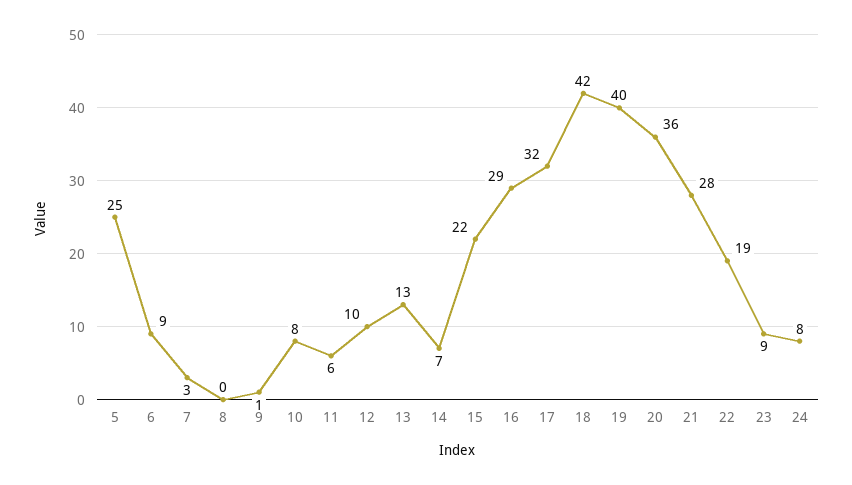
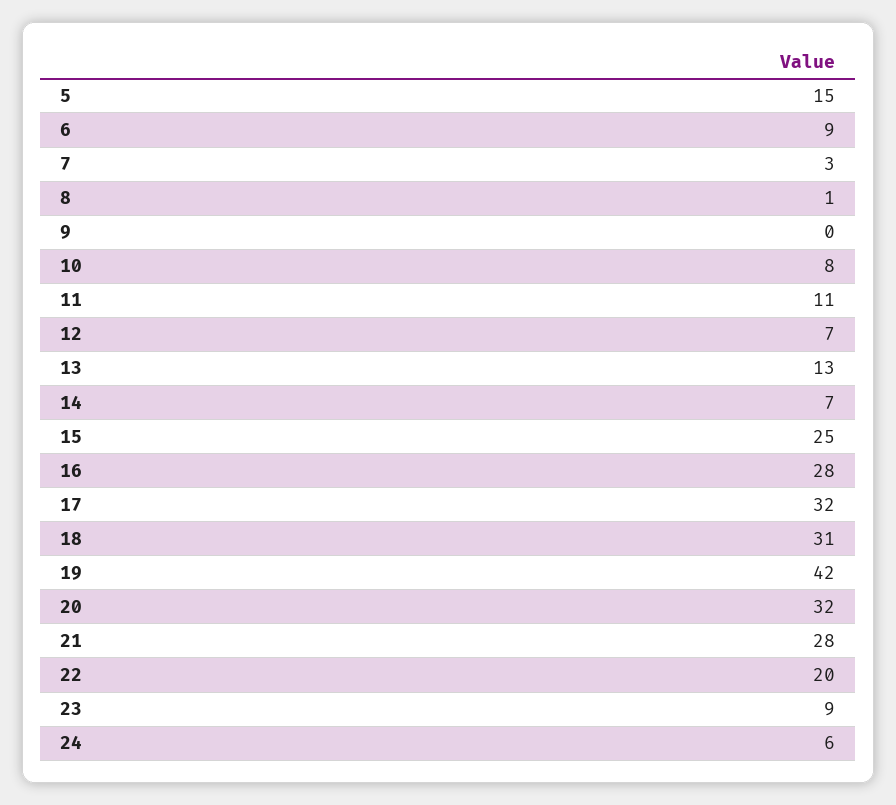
5: 25 -> 15
8: 0 -> 1
9: 1 -> 0
11: 6 -> 11
12: 10 -> 7
15: 22 -> 25
16: 29 -> 28
18: 42 -> 31
19: 40 -> 42
20: 36 -> 32
22: 19 -> 20
24: 8 -> 6

